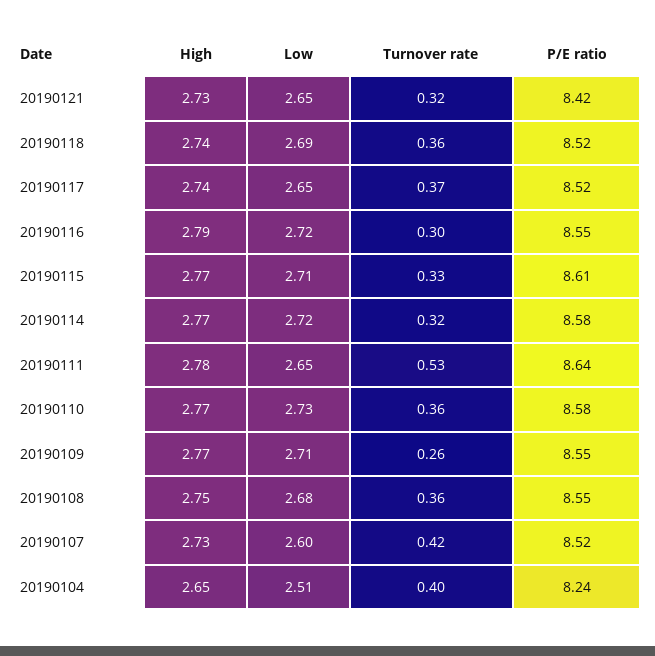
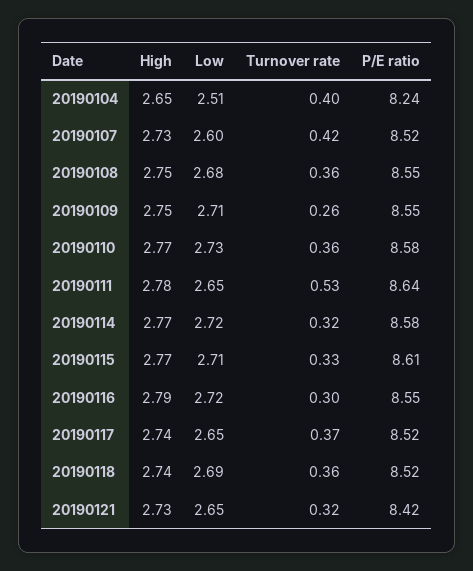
High, 20190109: 2.77 -> 2.75

